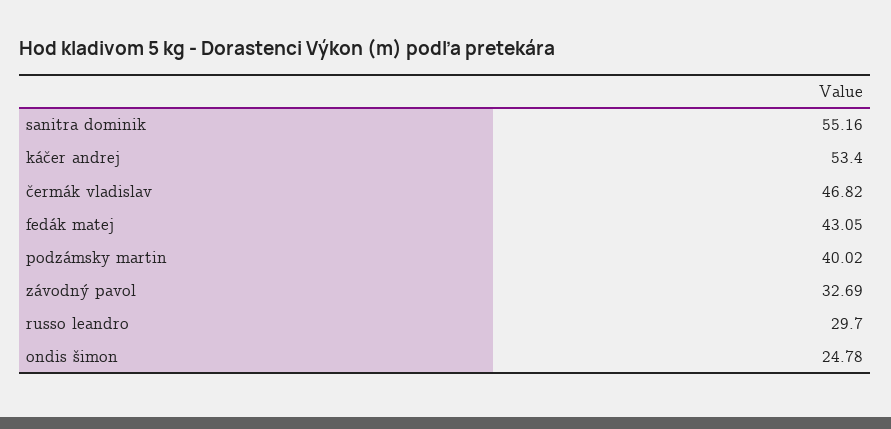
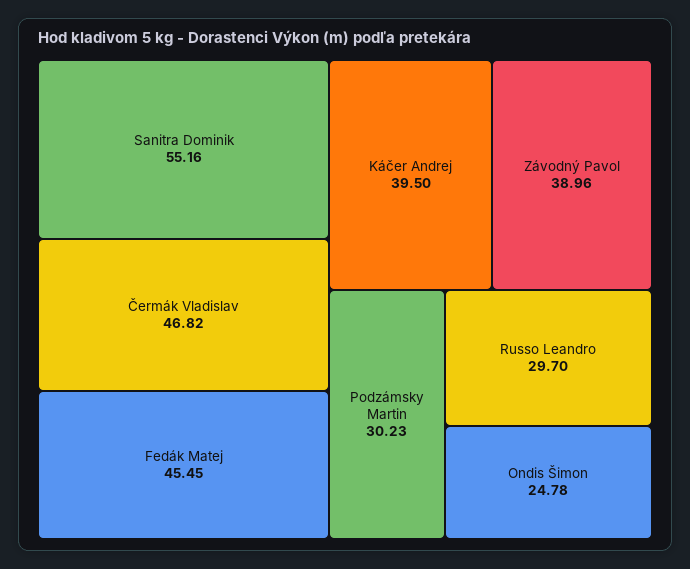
káčer andrej: 53.4 -> 39.5
fedák matej: 43.05 -> 45.45
podzámsky martin: 40.02 -> 30.23
závodný pavol: 32.69 -> 38.96

